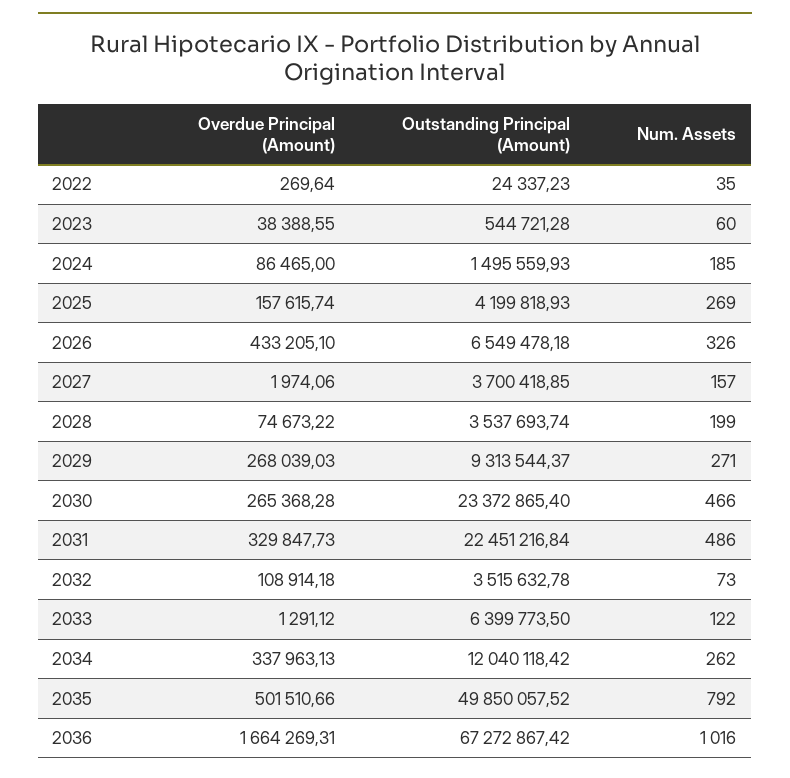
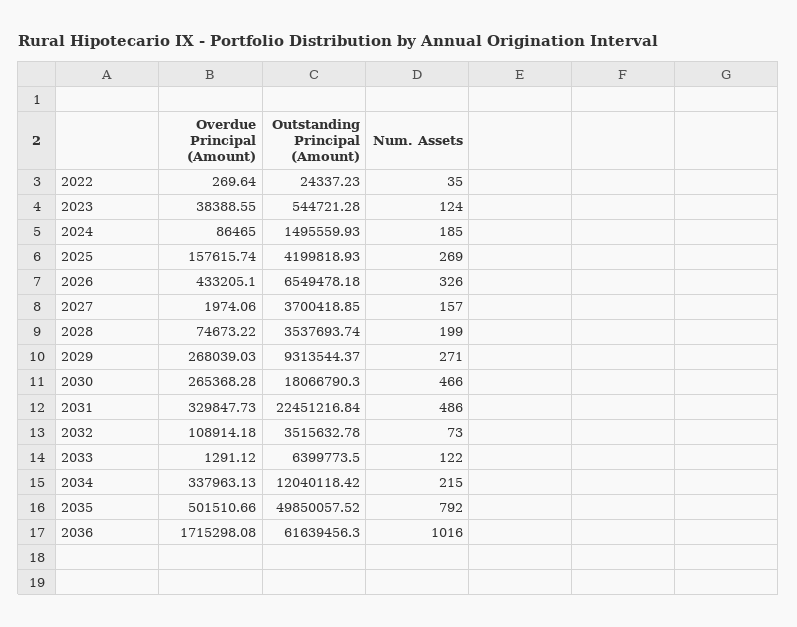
Num. Assets, 2023: 60 -> 124
Outstanding Principal (Amount), 2030: 23372865.4 -> 18066790.3
Num. Assets, 2034: 262 -> 215
Overdue Principal (Amount), 2036: 1664269.31 -> 1715298.08
Outstanding Principal (Amount), 2036: 67272867.42 -> 61639456.3

